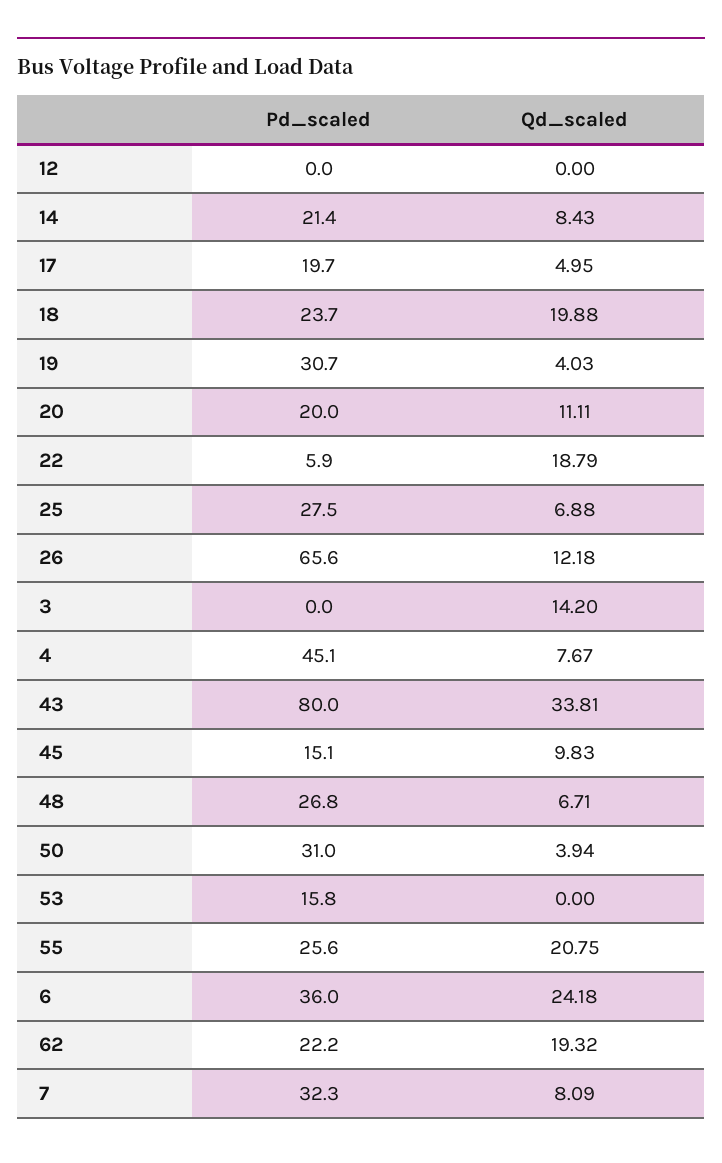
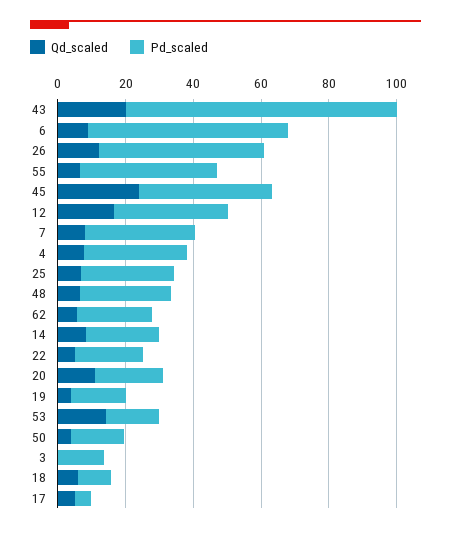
Pd_scaled, 12: 0 -> 35
Qd_scaled, 12: 0 -> 15
Pd_scaled, 17: 19.7 -> 5
Pd_scaled, 18: 23.7 -> 10
Qd_scaled, 18: 19.88 -> 5
Pd_scaled, 19: 30.7 -> 15
Pd_scaled, 22: 5.9 -> 20
Qd_scaled, 22: 18.79 -> 5
Pd_scaled, 26: 65.6 -> 50
Pd_scaled, 3: 0 -> 15
Qd_scaled, 3: 14.2 -> 0
Pd_scaled, 4: 45.1 -> 30
Qd_scaled, 43: 33.81 -> 20
Pd_scaled, 45: 15.1 -> 40
Qd_scaled, 45: 9.83 -> 25
Pd_scaled, 50: 31 -> 15
Qd_scaled, 53: 0 -> 15
Pd_scaled, 55: 25.6 -> 40
Qd_scaled, 55: 20.75 -> 5
Pd_scaled, 6: 36 -> 60
Qd_scaled, 6: 24.18 -> 10
Qd_scaled, 62: 19.32 -> 5

